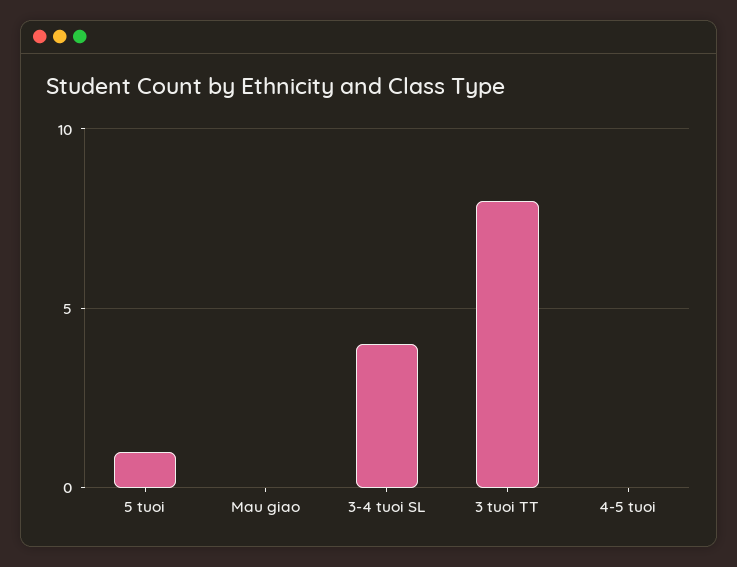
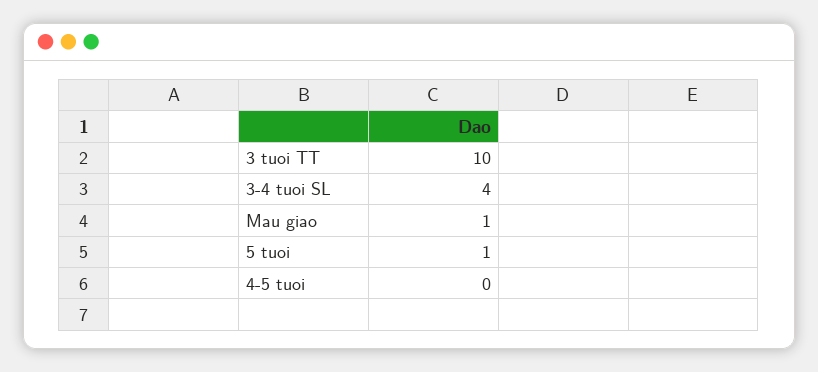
Mau giao: 0 -> 1
3 tuoi TT: 8 -> 10

